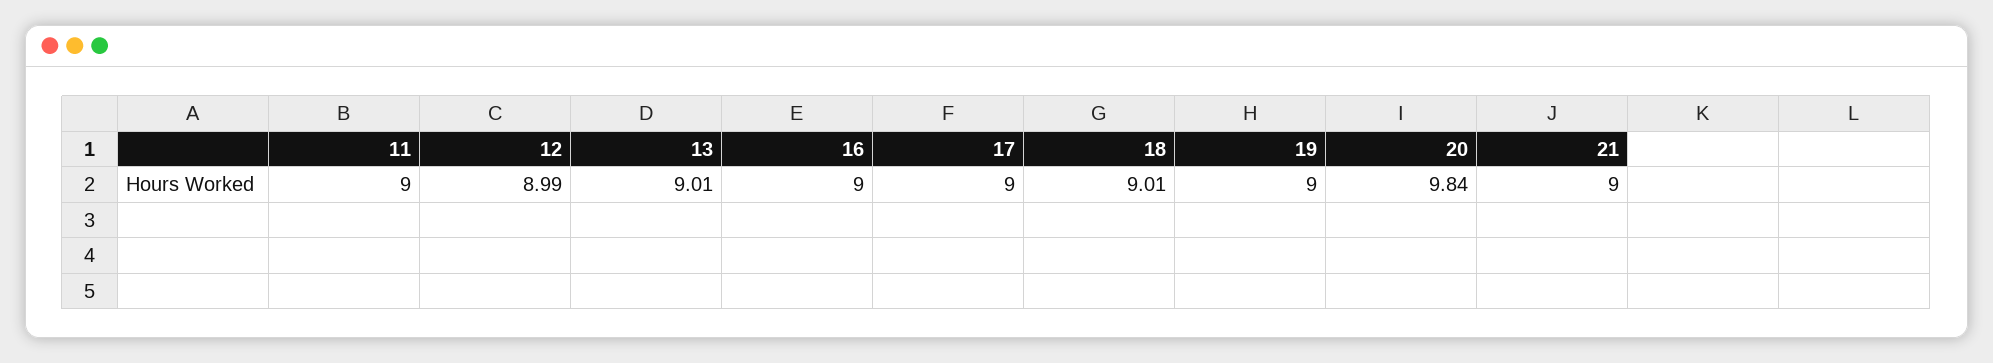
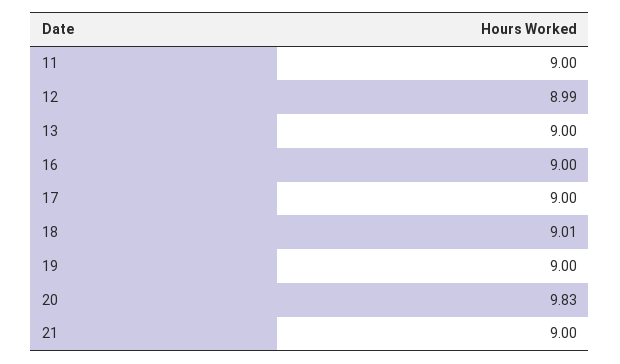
13: 9.01 -> 9
20: 9.84 -> 9.83

